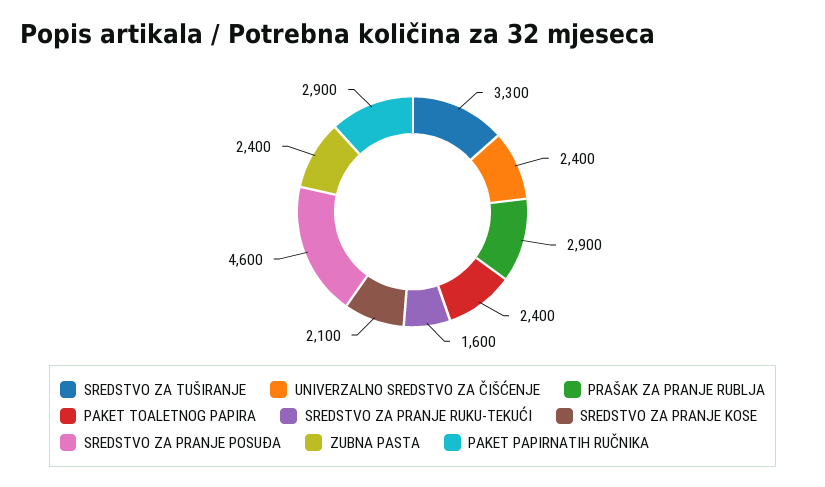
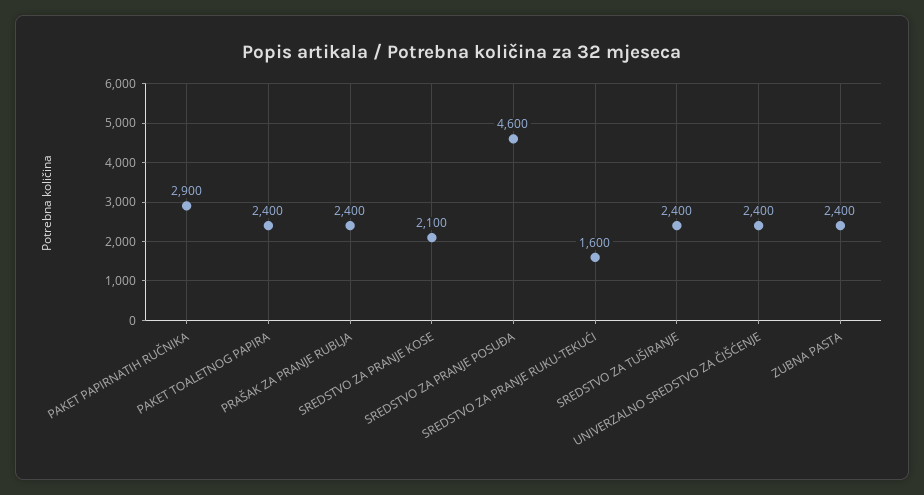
SREDSTVO ZA TUŠIRANJE: 3300 -> 2400
PRAŠAK ZA PRANJE RUBLJA: 2900 -> 2400

